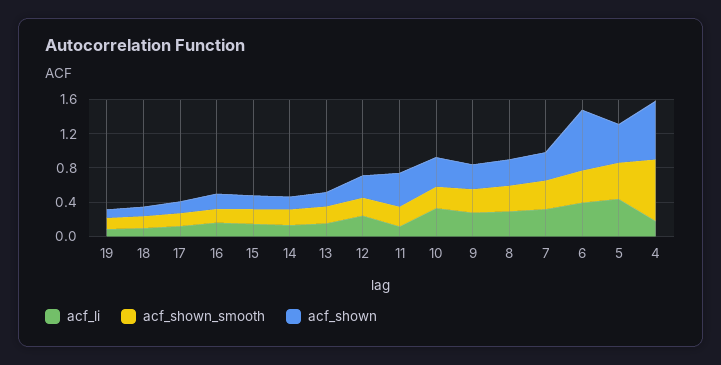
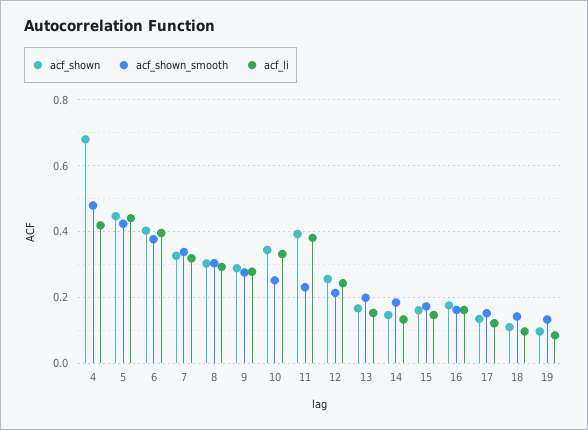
acf_li, 11: 0.1 -> 0.38
acf_shown, 6: 0.7 -> 0.4
acf_li, 4: 0.2 -> 0.42
acf_shown_smooth, 4: 0.7 -> 0.48

